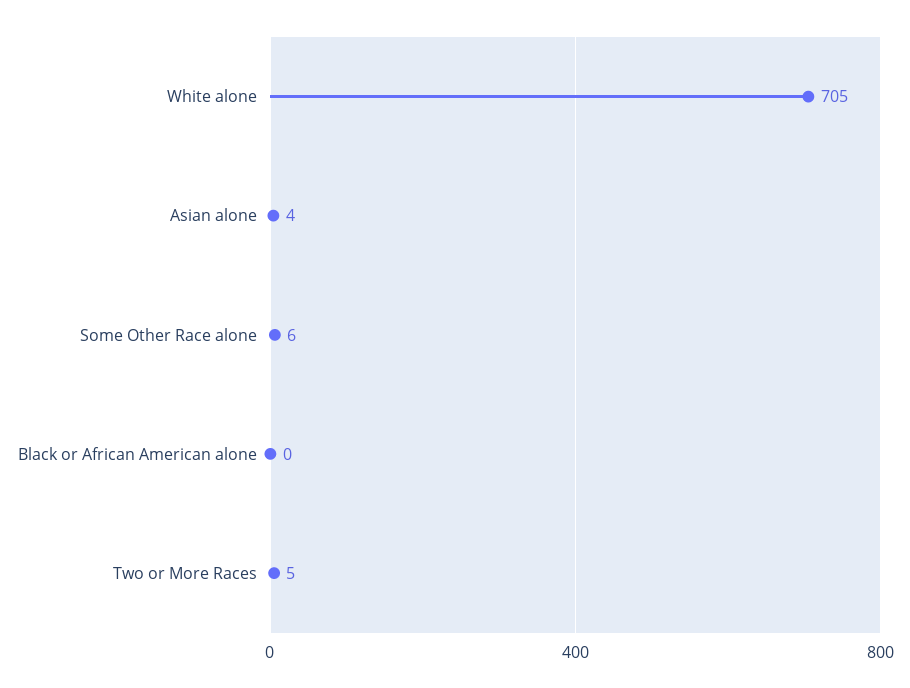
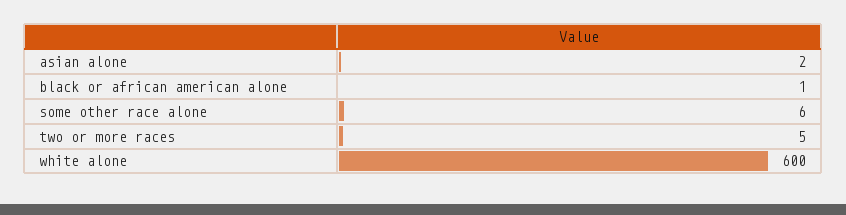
White alone: 705 -> 600
Asian alone: 4 -> 2
Black or African American alone: 0 -> 1

